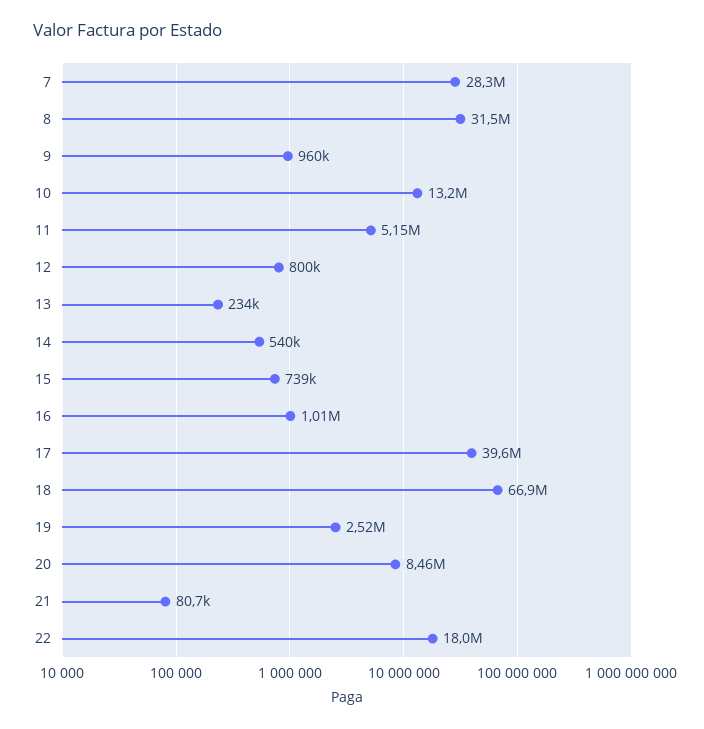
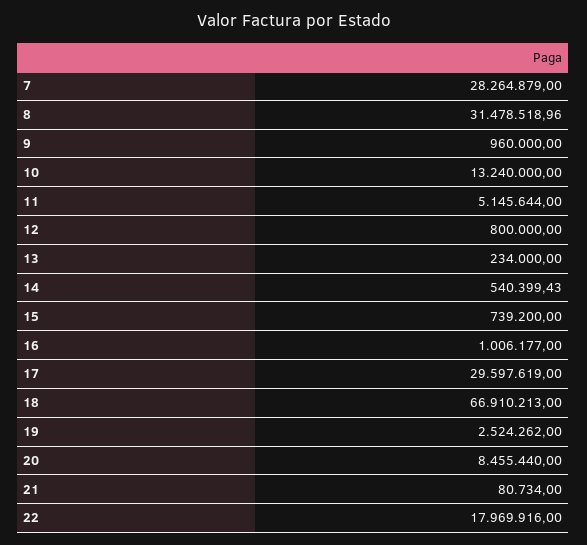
17: 39600000 -> 29597619

